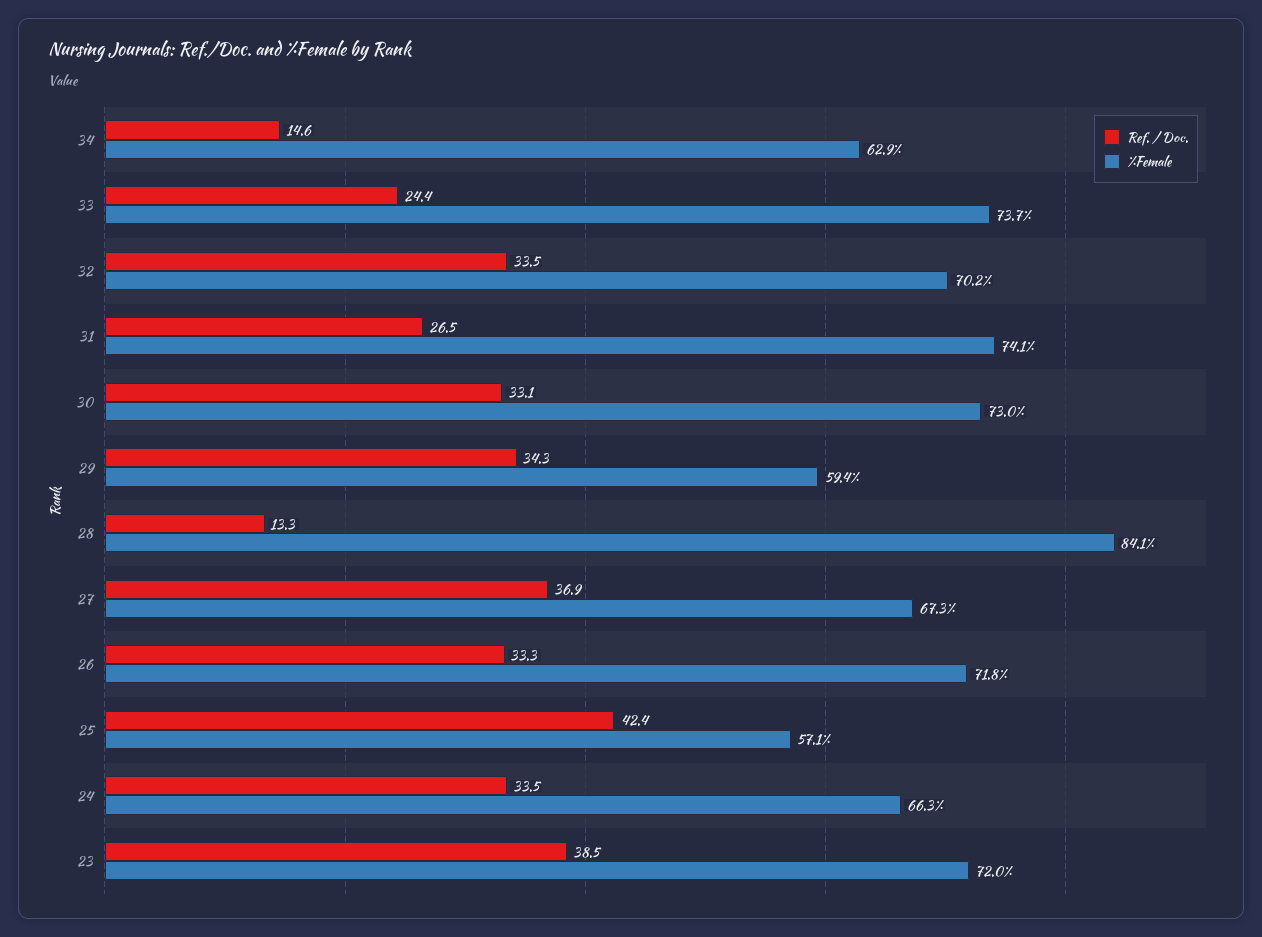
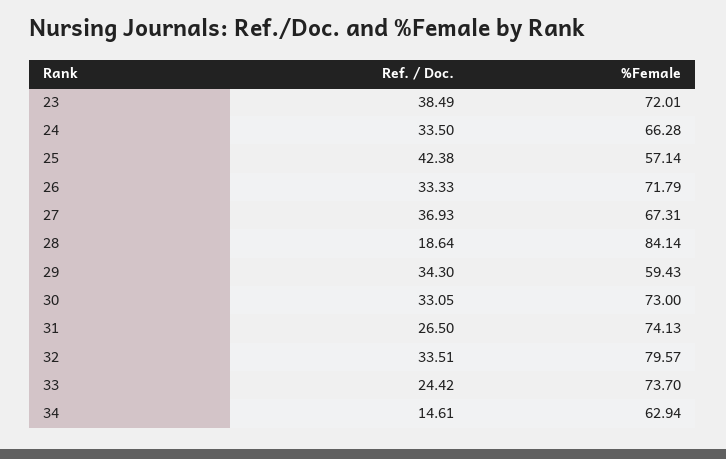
%Female, 32: 70.2 -> 79.57
Ref. / Doc., 28: 13.3 -> 18.64

